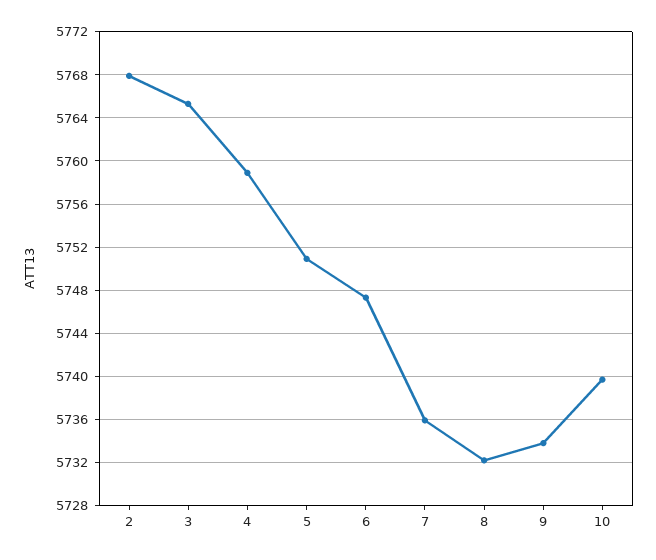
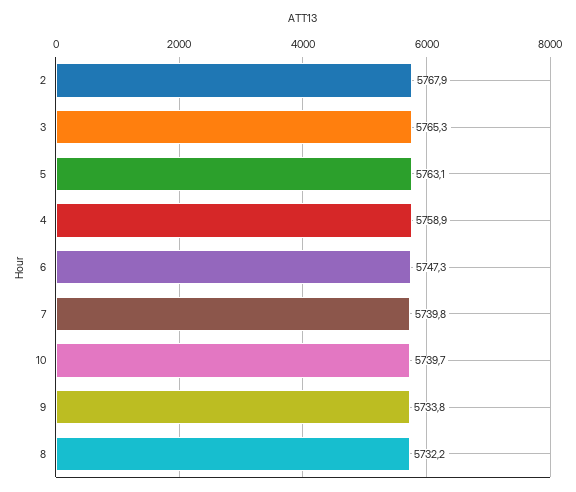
5: 5751 -> 5763.1
7: 5736 -> 5739.8

